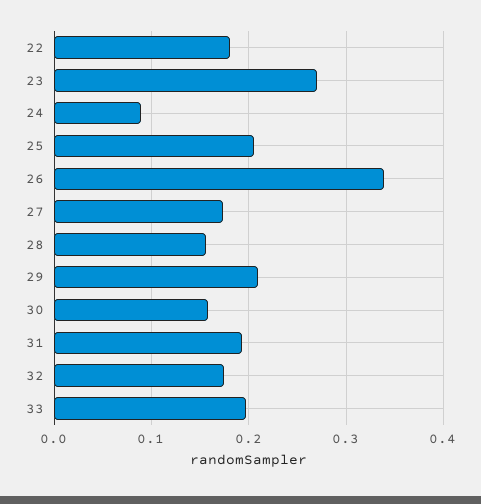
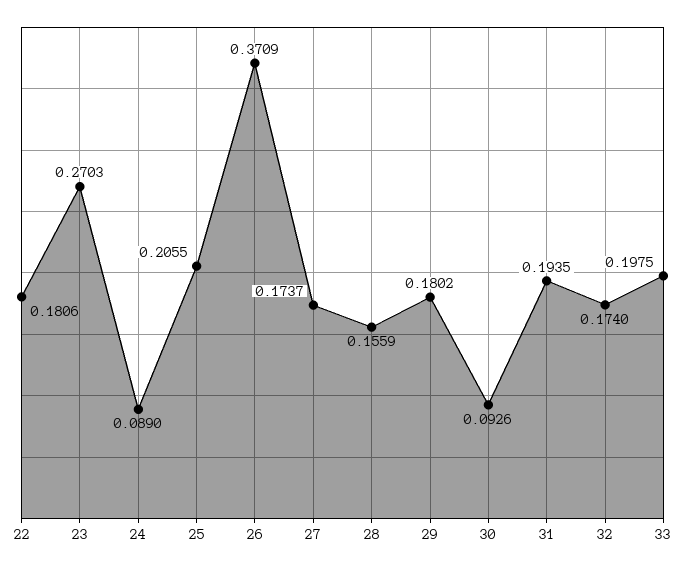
26: 0.34 -> 0.3709
29: 0.21 -> 0.1802
30: 0.16 -> 0.0926

